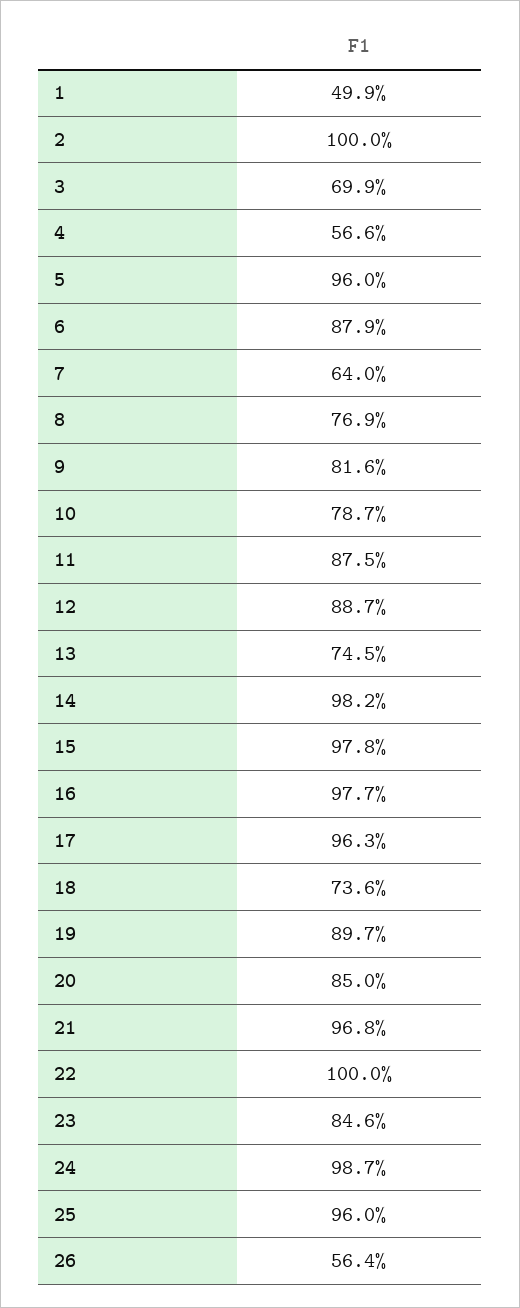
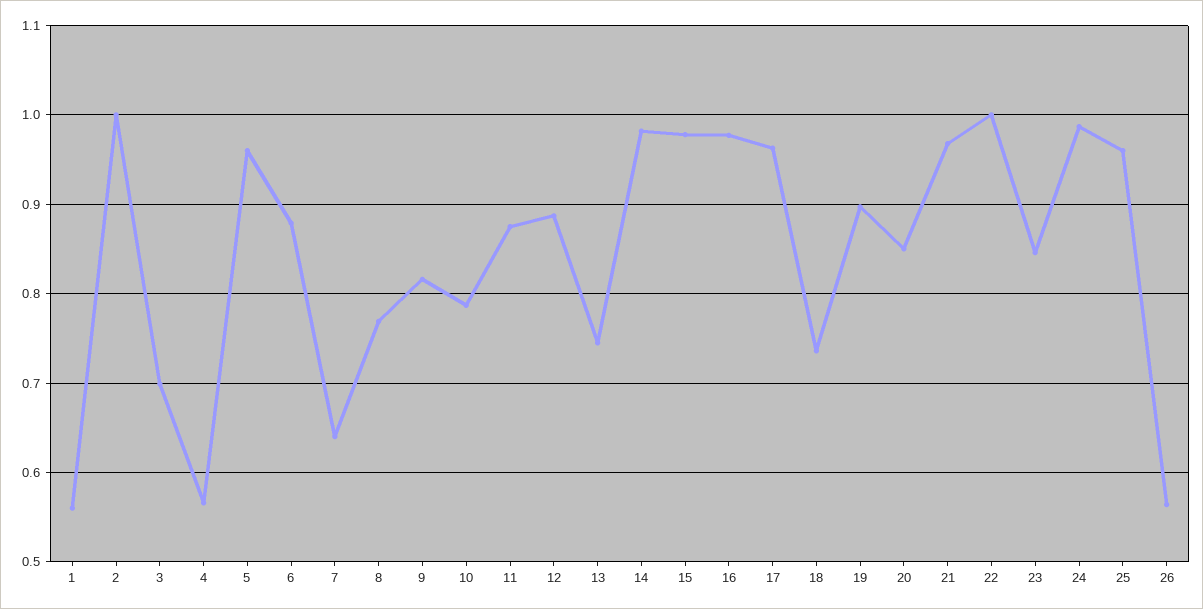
1: 0.499 -> 0.56

